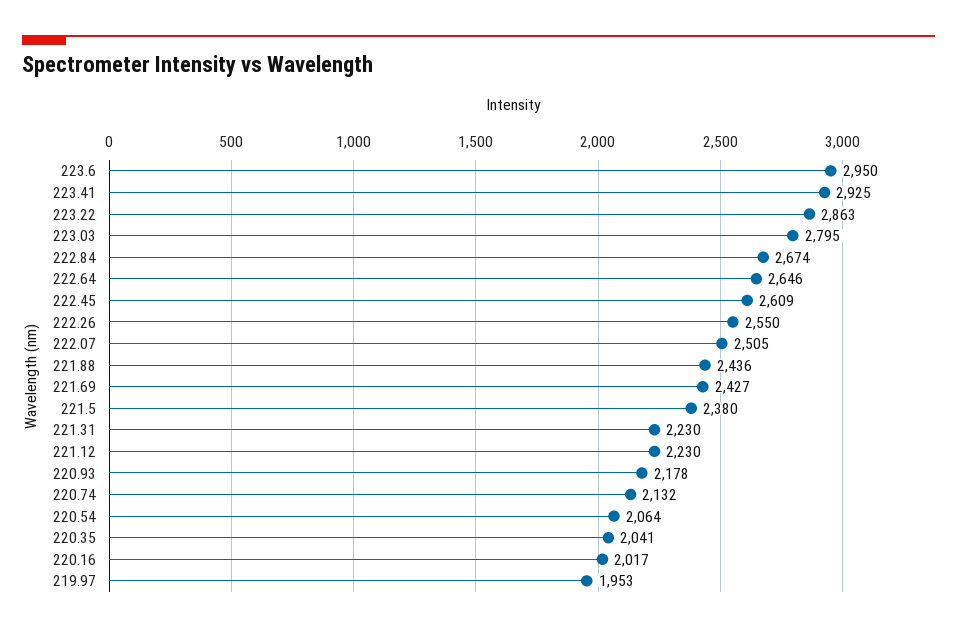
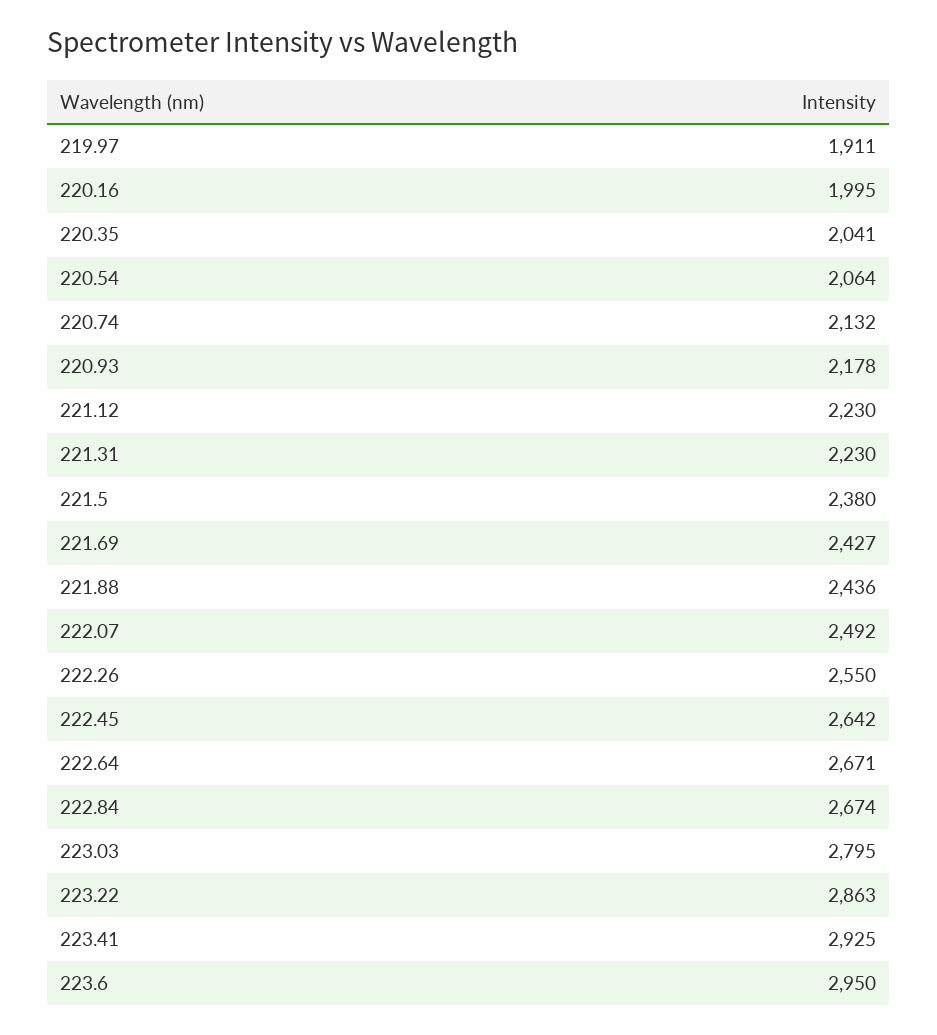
222.64: 2646 -> 2671
222.45: 2609 -> 2642
222.07: 2505 -> 2492
220.16: 2017 -> 1995
219.97: 1953 -> 1911

